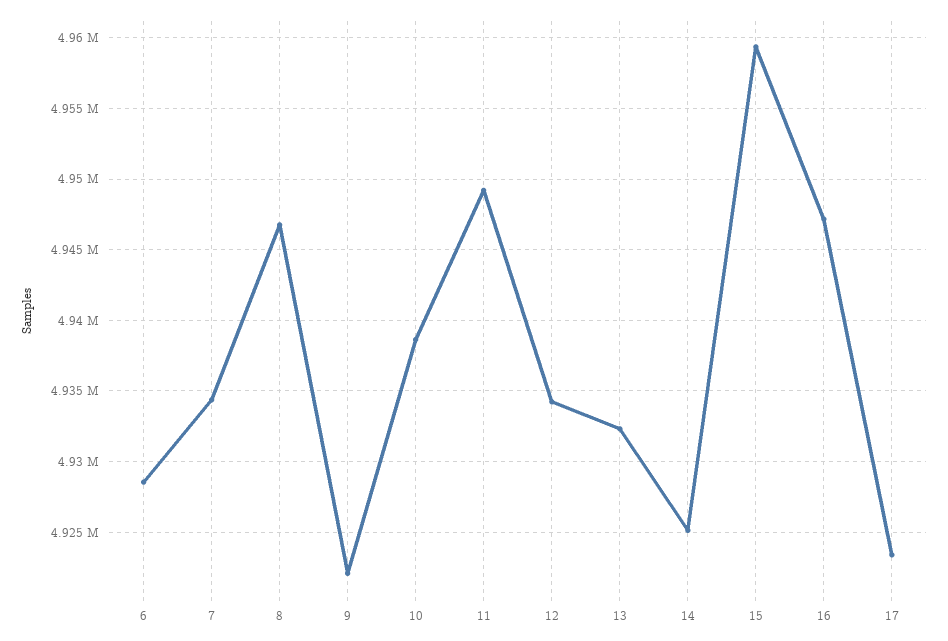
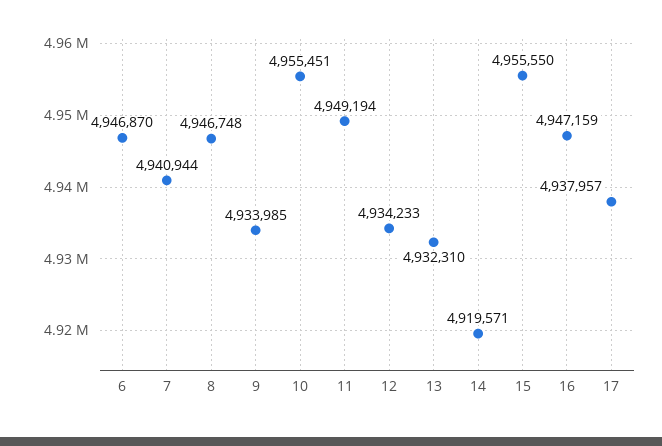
6: 4928500 -> 4946870
7: 4934500 -> 4940944
9: 4922000 -> 4933985
10: 4938500 -> 4955451
14: 4925000 -> 4919571
15: 4959500 -> 4955550
17: 4923500 -> 4937957

